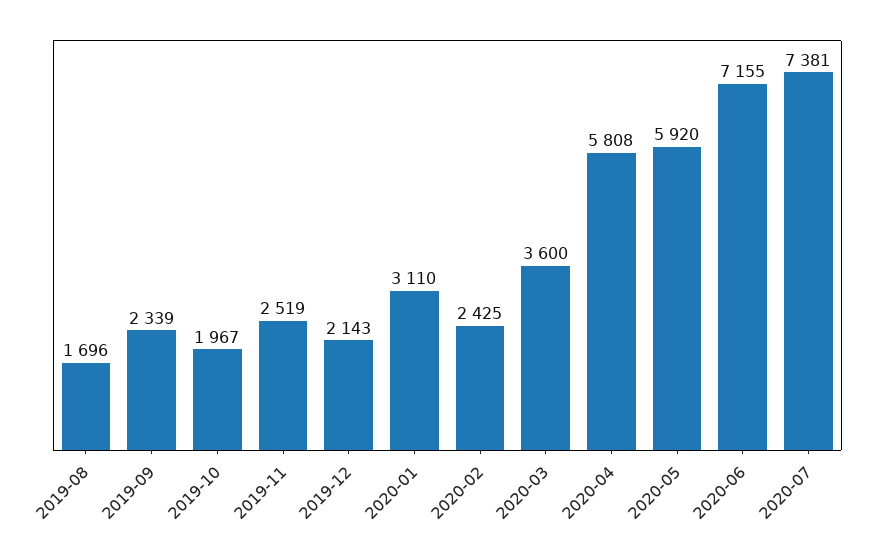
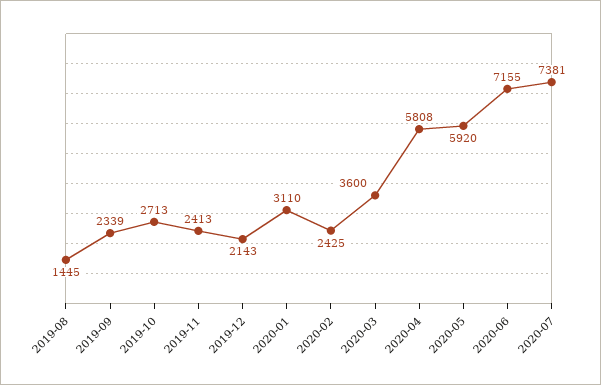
2019-08: 1696 -> 1445
2019-10: 1967 -> 2713
2019-11: 2519 -> 2413

